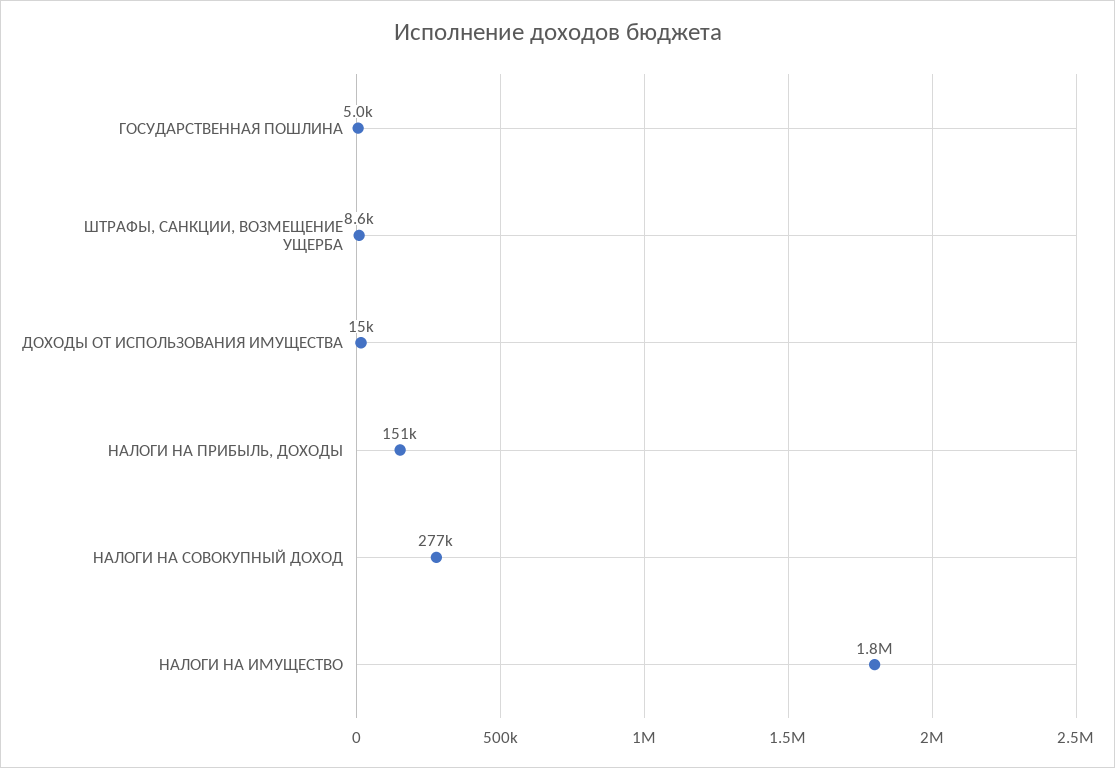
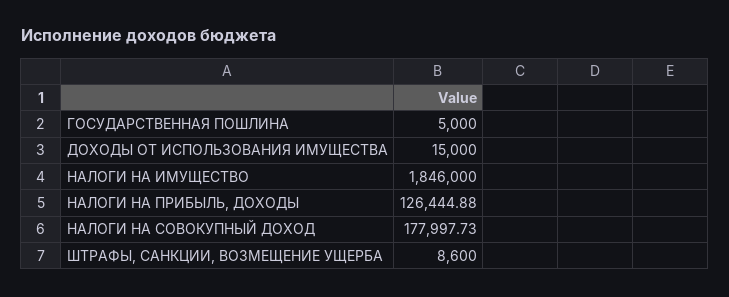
НАЛОГИ НА ПРИБЫЛЬ, ДОХОДЫ: 151000 -> 126444.88
НАЛОГИ НА СОВОКУПНЫЙ ДОХОД: 277000 -> 177997.73

